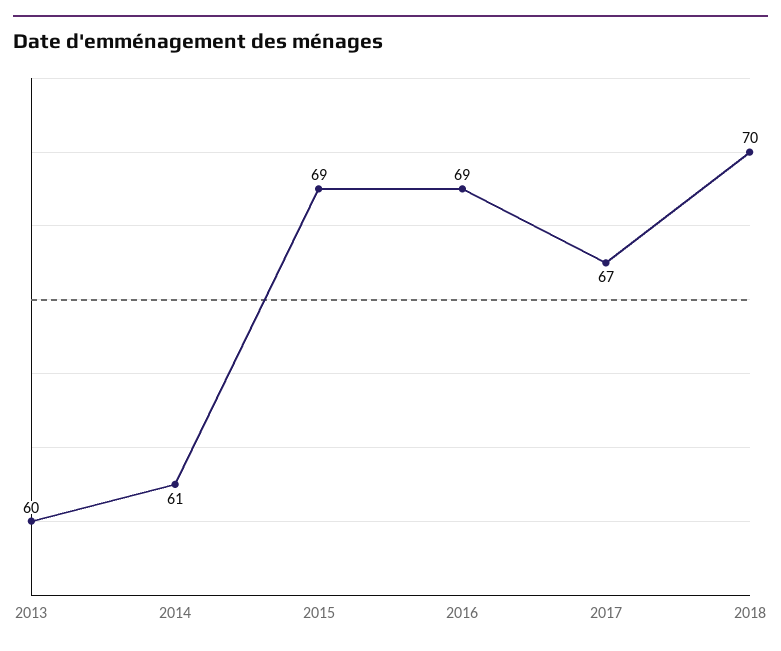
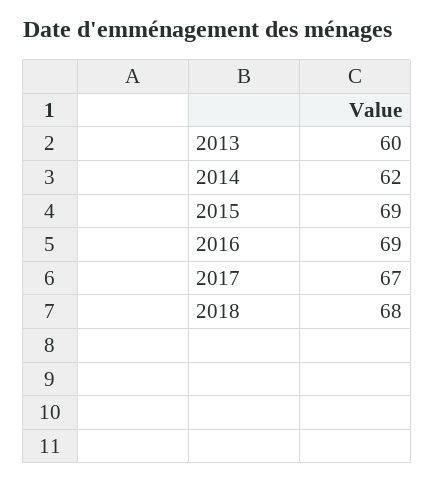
2014: 61 -> 62
2018: 70 -> 68

